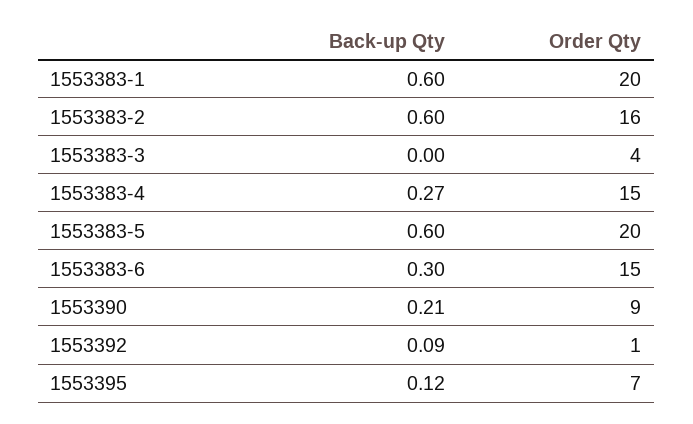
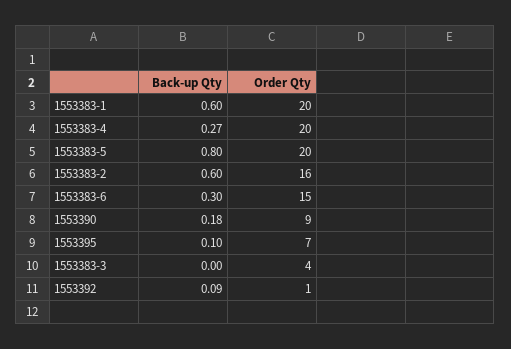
Order Qty, 1553383-4: 15 -> 20
Back-up Qty, 1553383-5: 0.6 -> 0.8
Back-up Qty, 1553390: 0.21 -> 0.18
Back-up Qty, 1553395: 0.12 -> 0.1

